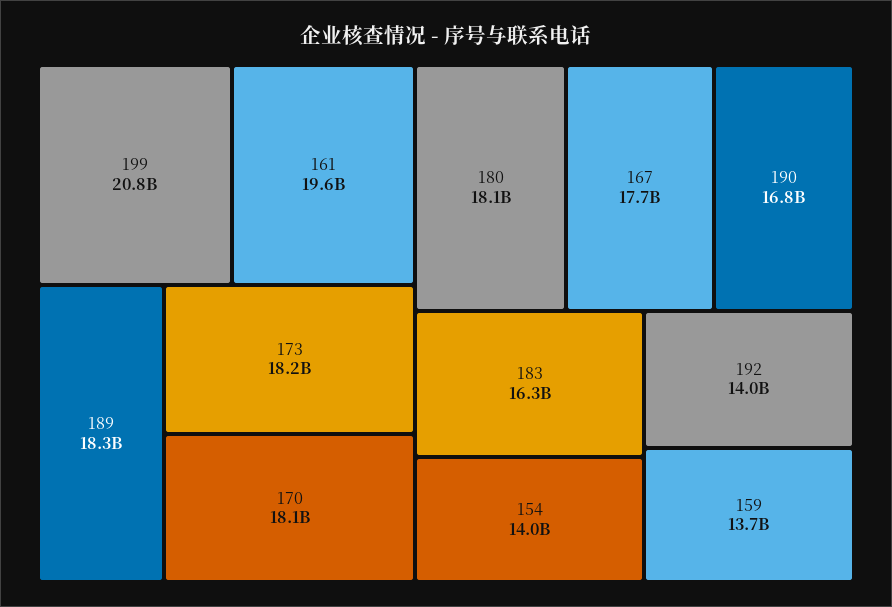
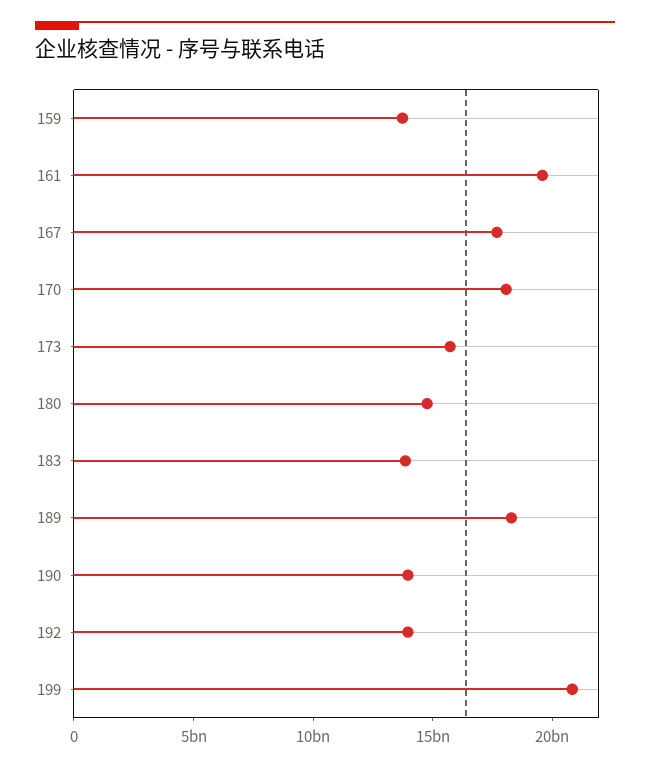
173: 18200000000 -> 16000000000
180: 18100000000 -> 15000000000
190: 16800000000 -> 14000000000
183: 16300000000 -> 14000000000
154: 14000000000 -> none

